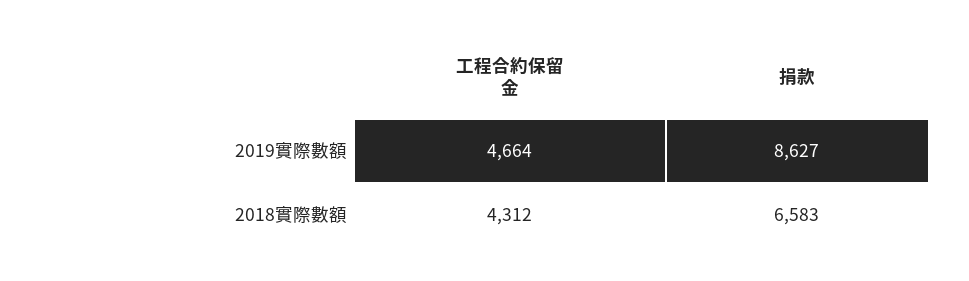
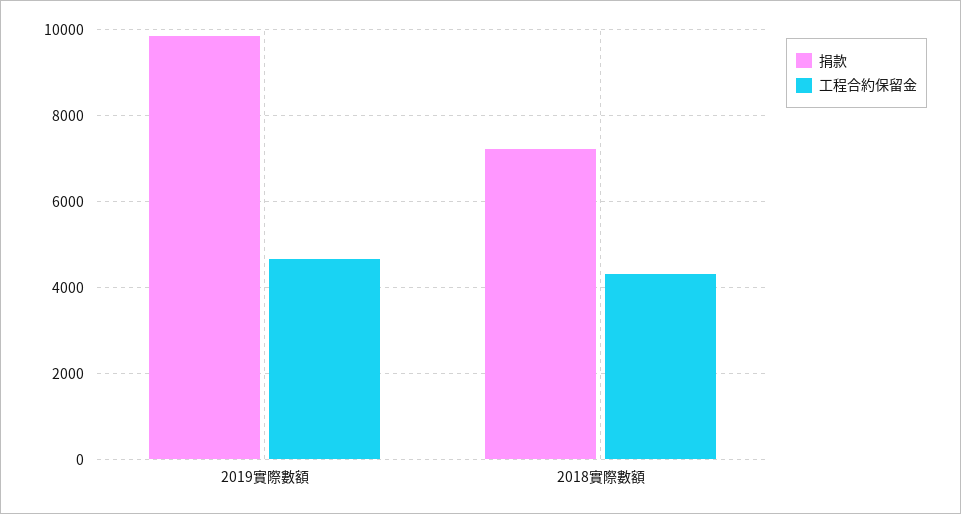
捐款, 2019實際數額: 8627 -> 9800
捐款, 2018實際數額: 6583 -> 7200

